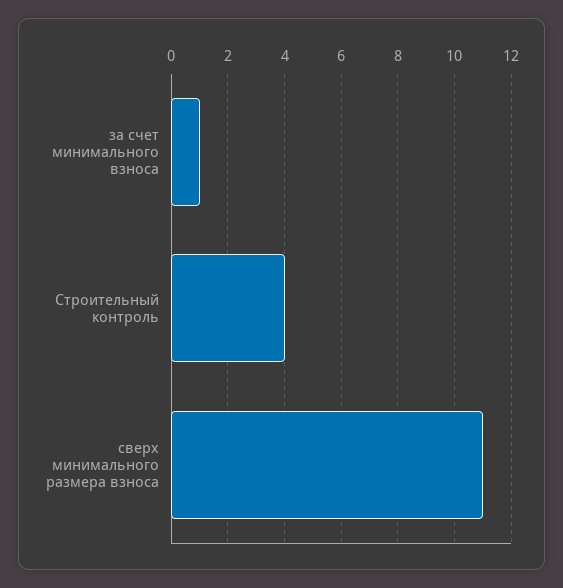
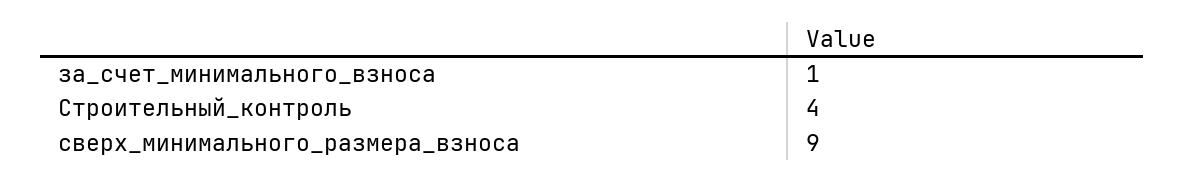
сверх минимального размера взноса: 11 -> 9

